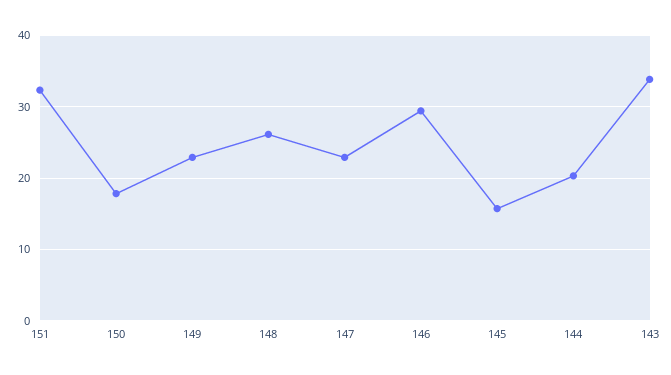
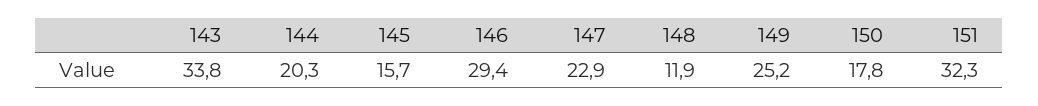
149: 23 -> 25.2
148: 26 -> 11.9

